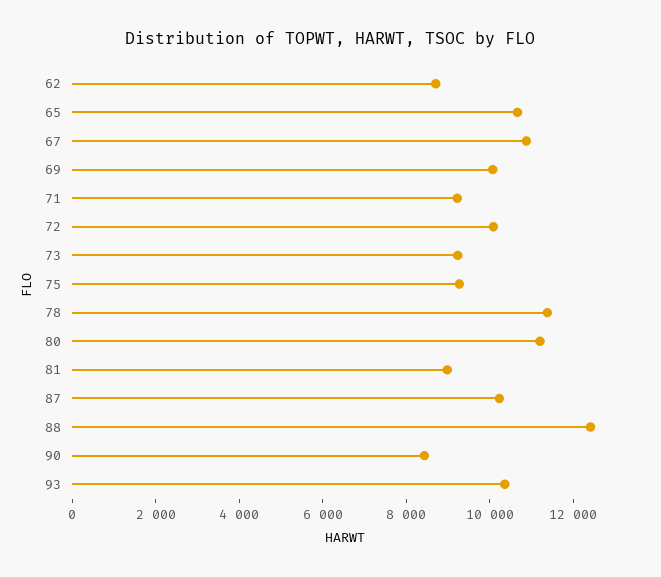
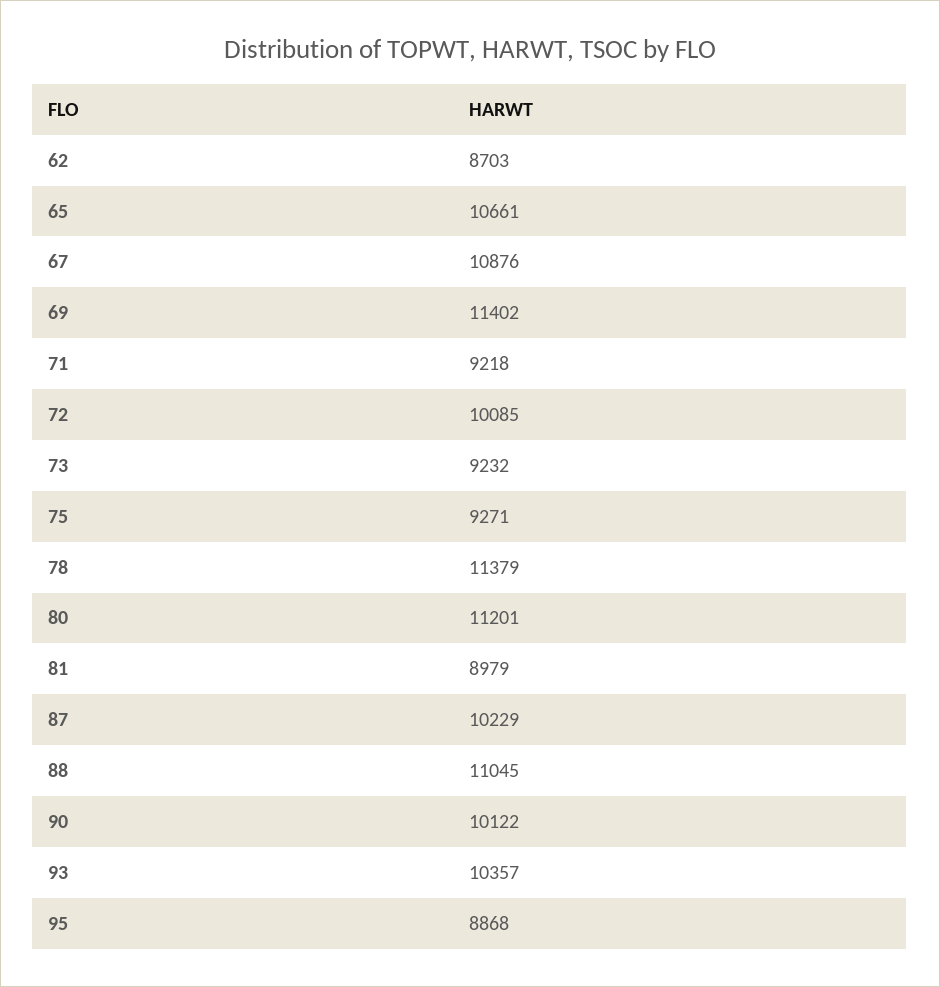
69: 10000 -> 11402
88: 12500 -> 11045
90: 8500 -> 10122
95: none -> 8868

